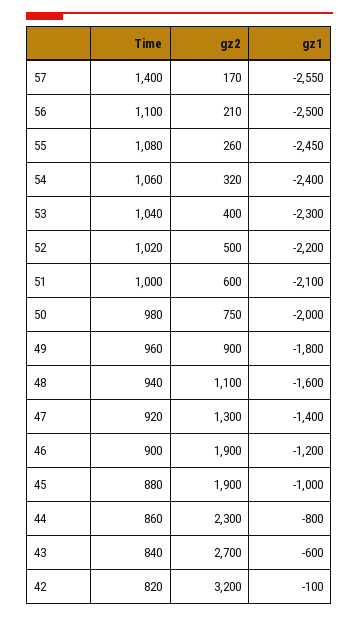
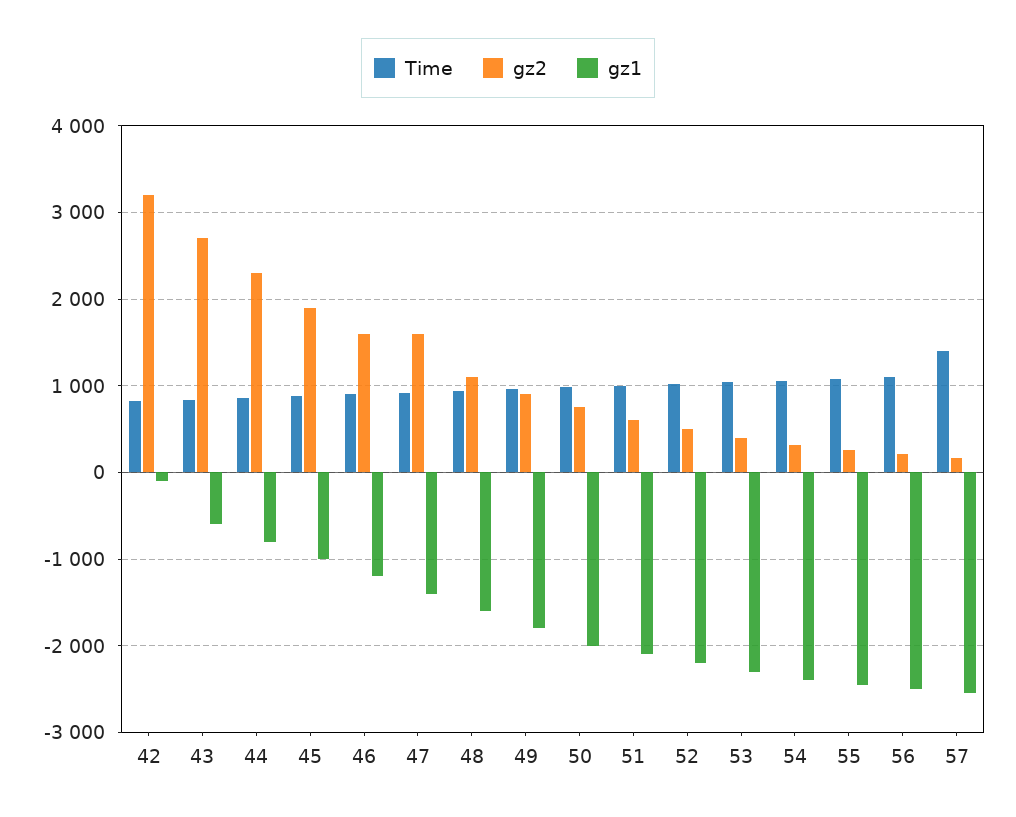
gz2, 47: 1300 -> 1600
gz2, 46: 1900 -> 1600

